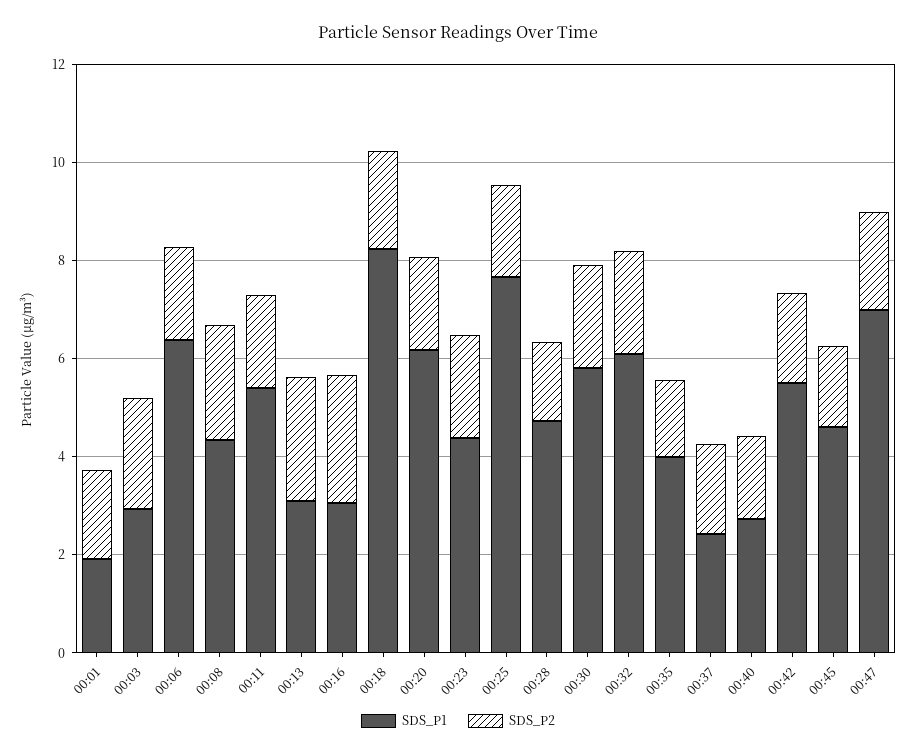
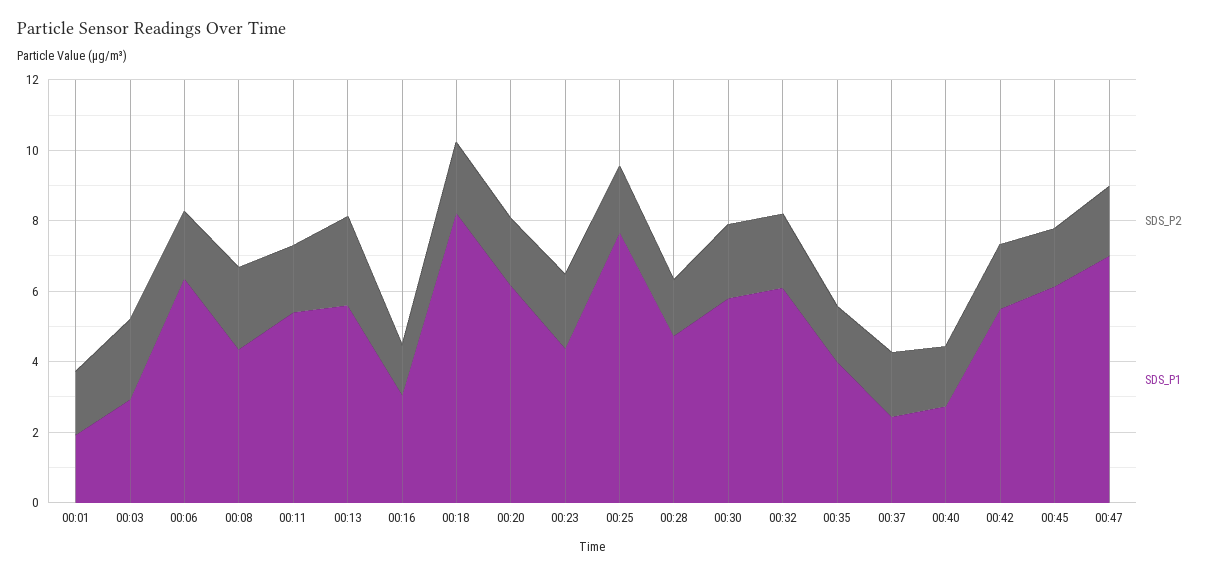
SDS_P1, 00:13: 3 -> 5.5
SDS_P2, 00:16: 2.5 -> 1.5
SDS_P1, 00:45: 4.5 -> 6

